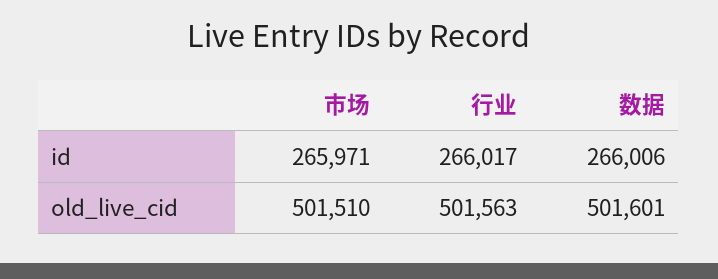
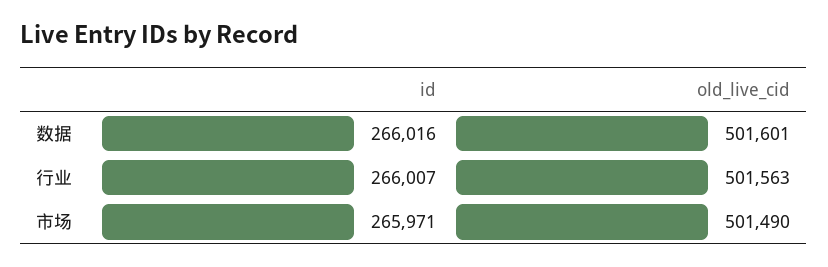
行业, id: 266017 -> 266007
数据, id: 266006 -> 266016
市场, old_live_cid: 501510 -> 501490

